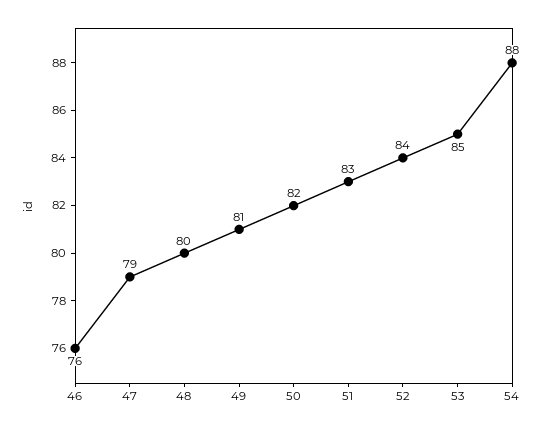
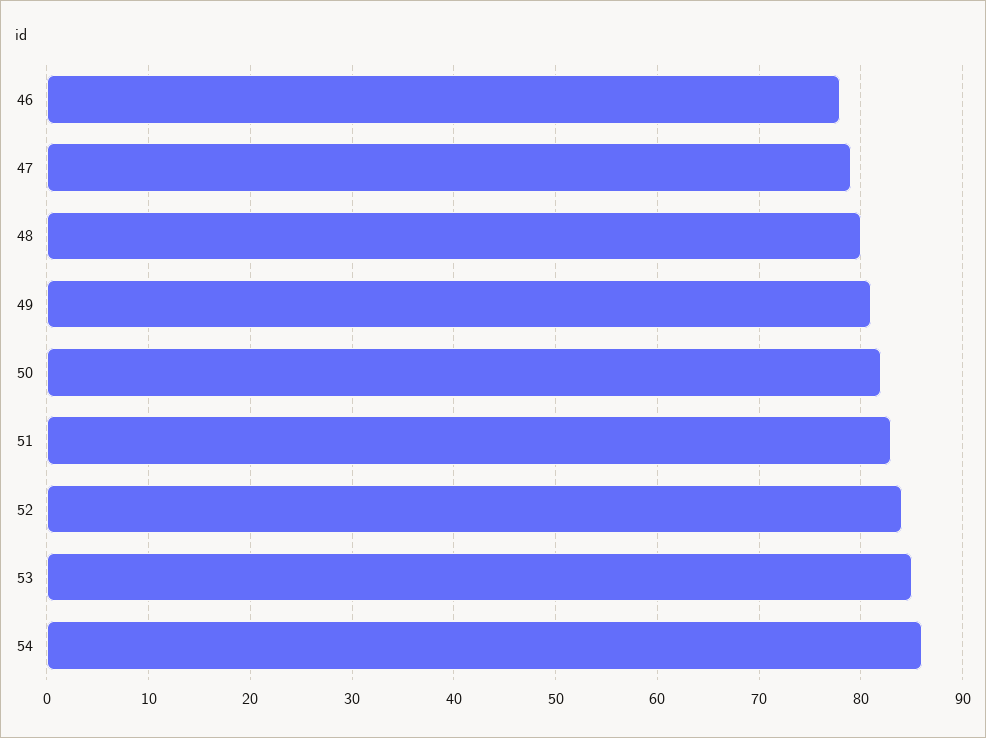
46: 76 -> 78
54: 88 -> 86

